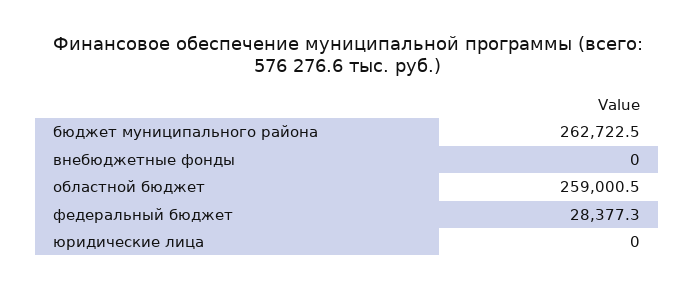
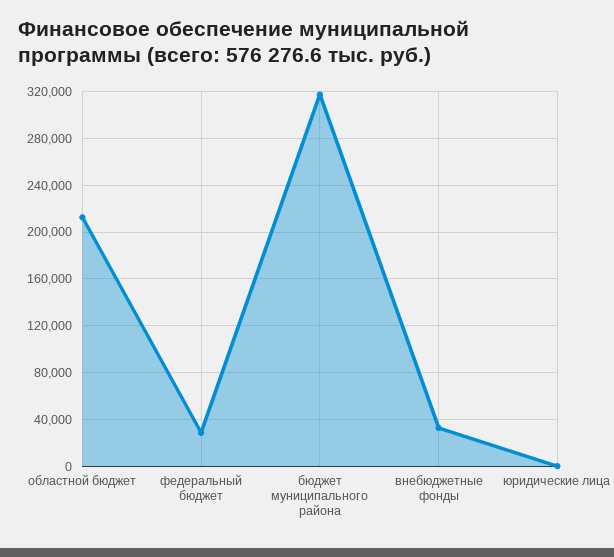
бюджет муниципального района: 262722.5 -> 320000
внебюджетные фонды: 0 -> 30000
областной бюджет: 259000.5 -> 210000

